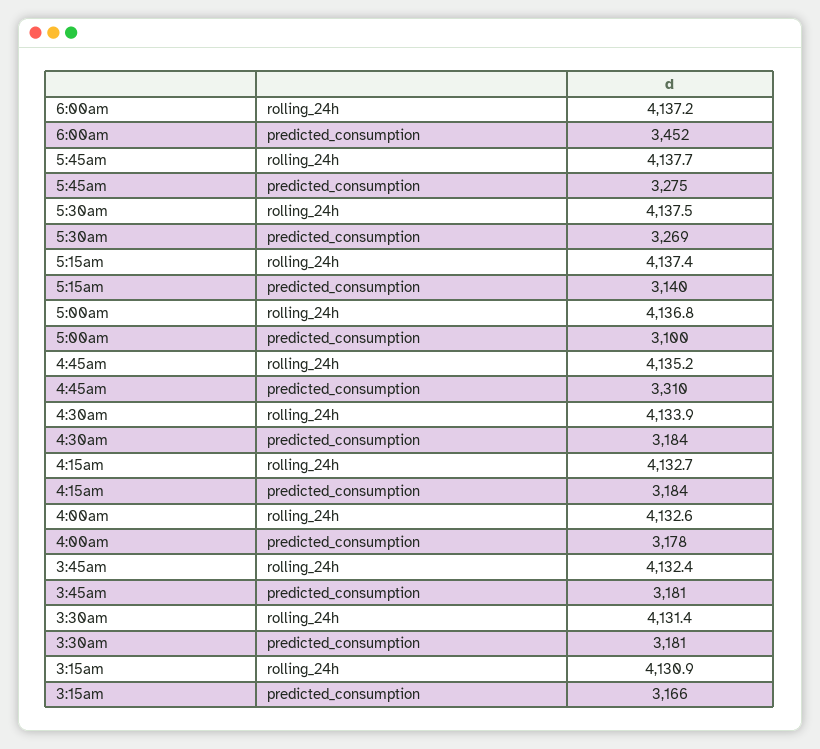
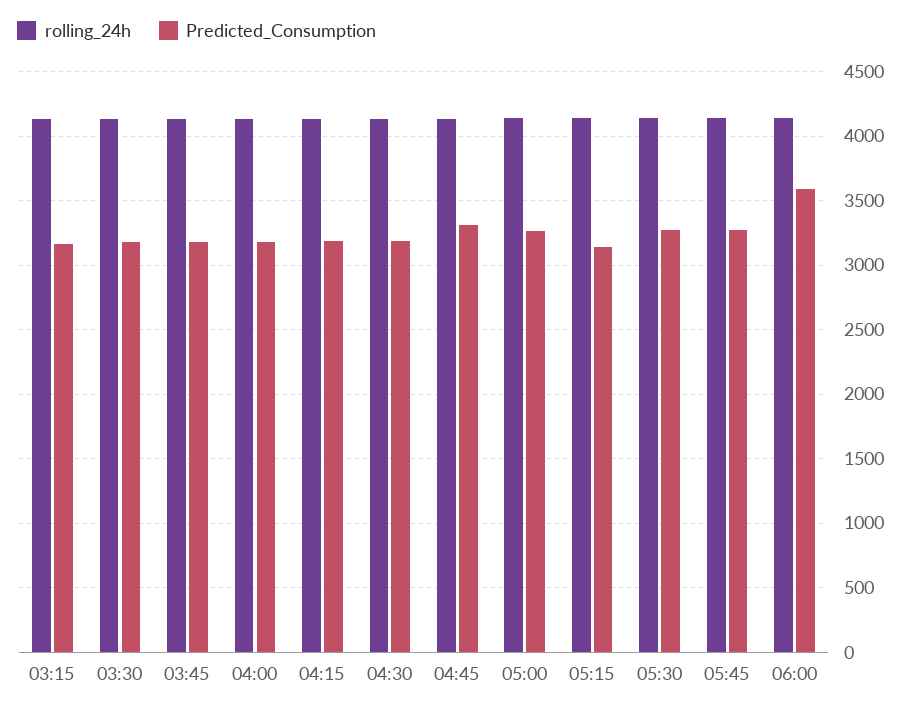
predicted_consumption, 6:00am: 3452 -> 3600
predicted_consumption, 5:00am: 3100 -> 3250

